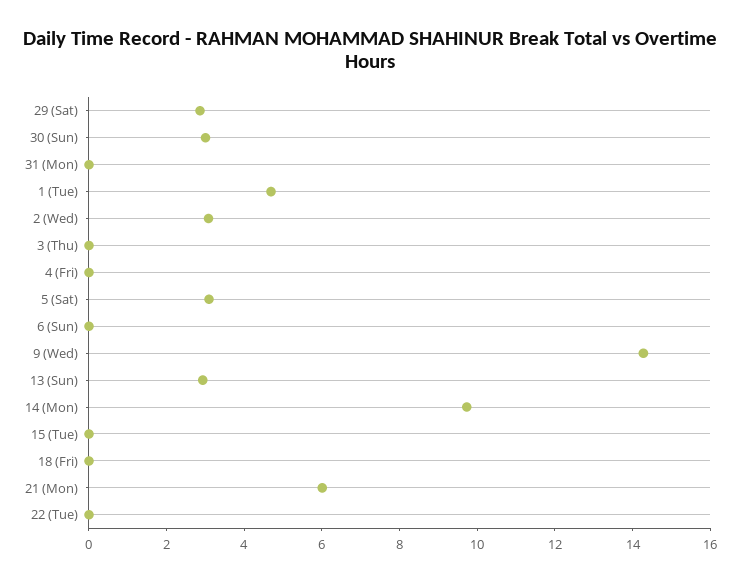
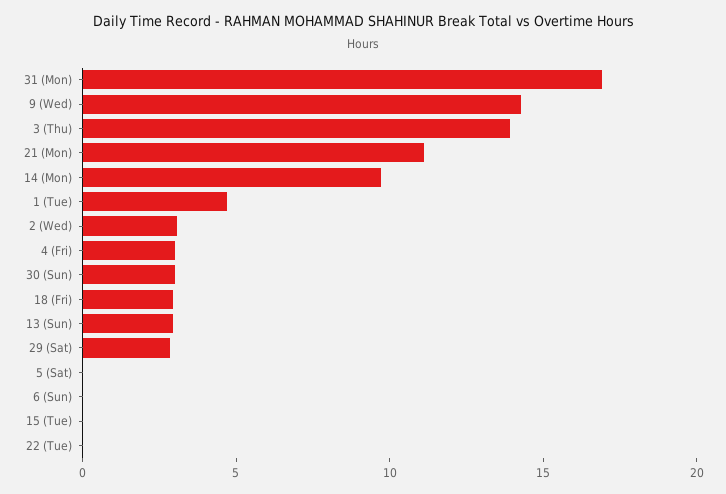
31 (Mon): 0 -> 17
3 (Thu): 0 -> 14
4 (Fri): 0 -> 3
5 (Sat): 3 -> 0
18 (Fri): 0 -> 3
21 (Mon): 6 -> 11

